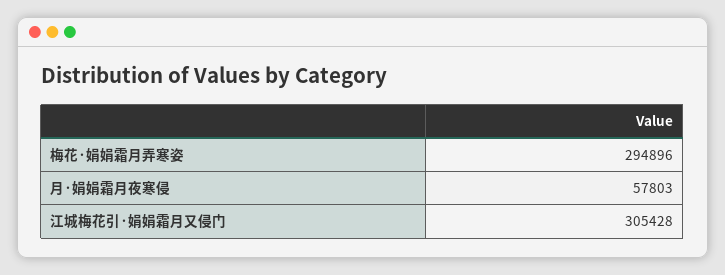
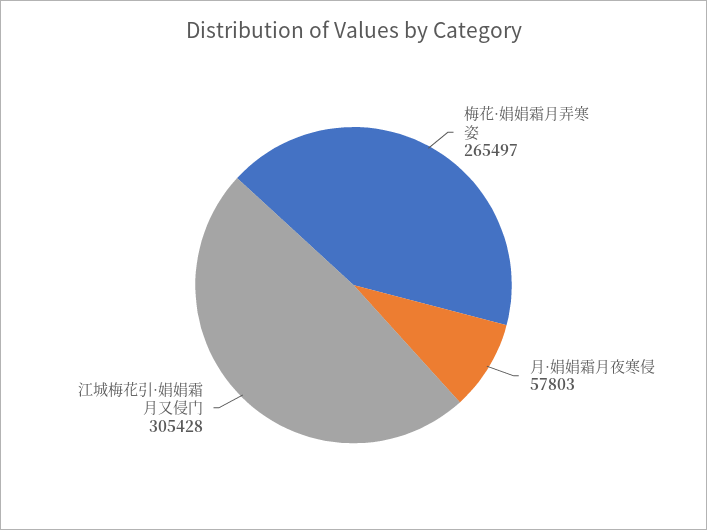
梅花·娟娟霜月弄寒姿: 294896 -> 265497

